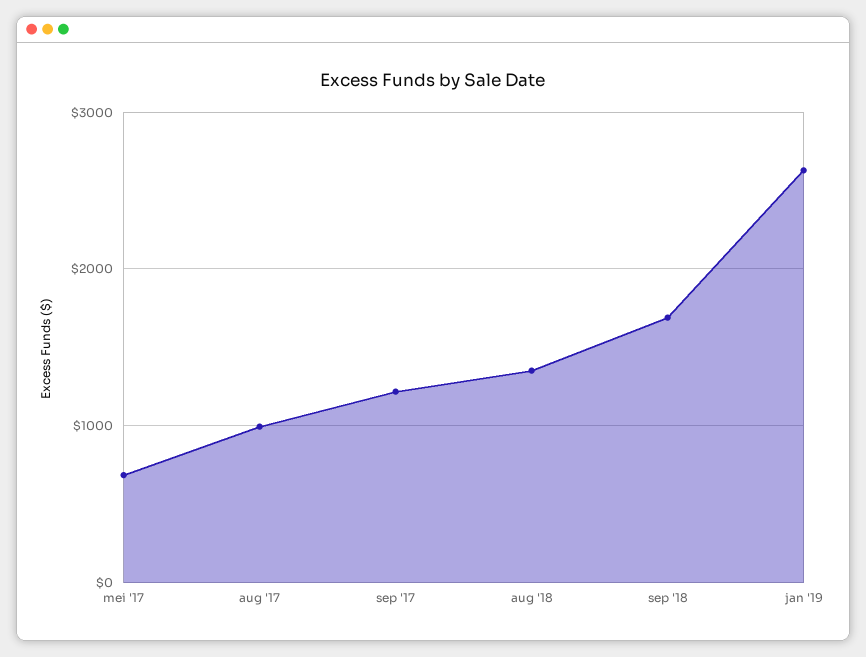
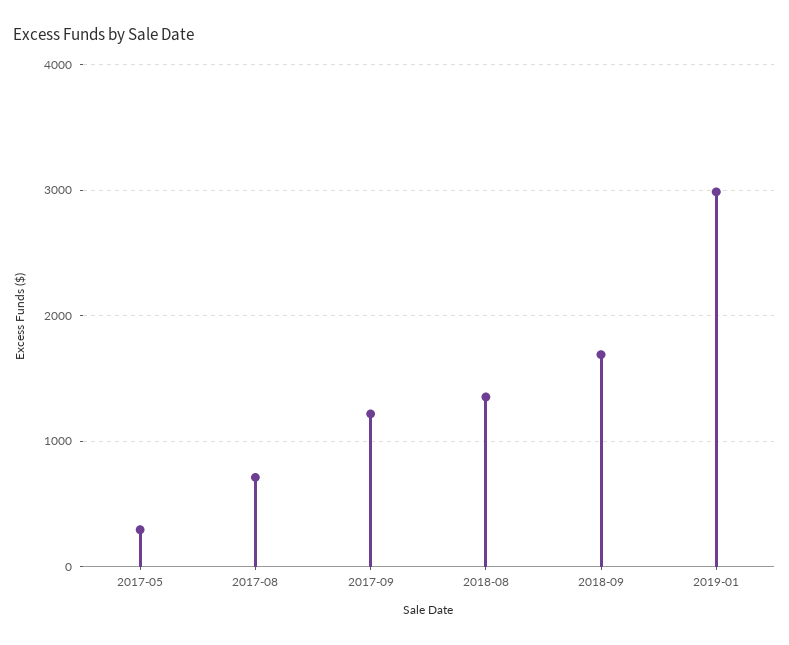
mei '17: 700 -> 300
aug '17: 1000 -> 700
jan '19: 2600 -> 3000

